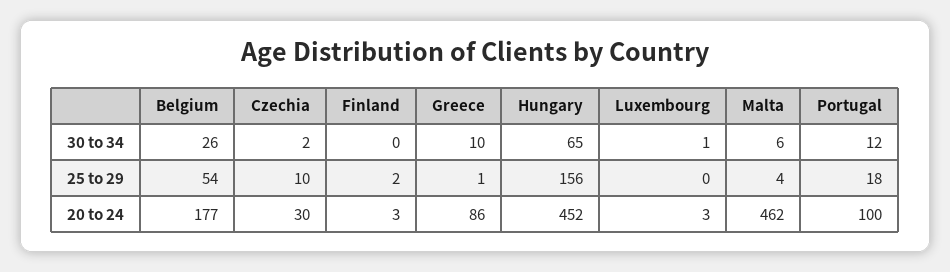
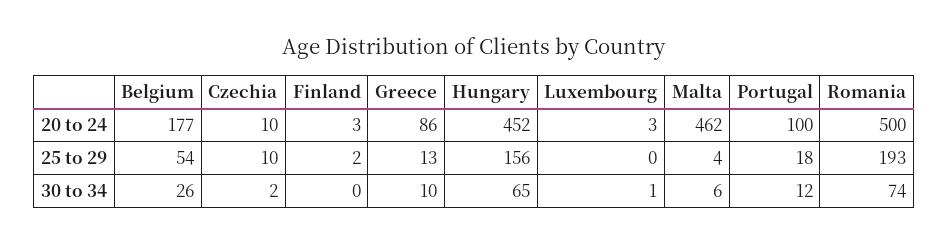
Greece, 25 to 29: 1 -> 13
Czechia, 20 to 24: 30 -> 10
Romania, 20 to 24: none -> 500
Romania, 25 to 29: none -> 193
Romania, 30 to 34: none -> 74

